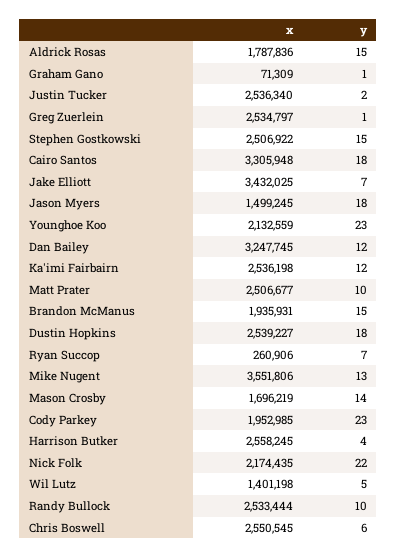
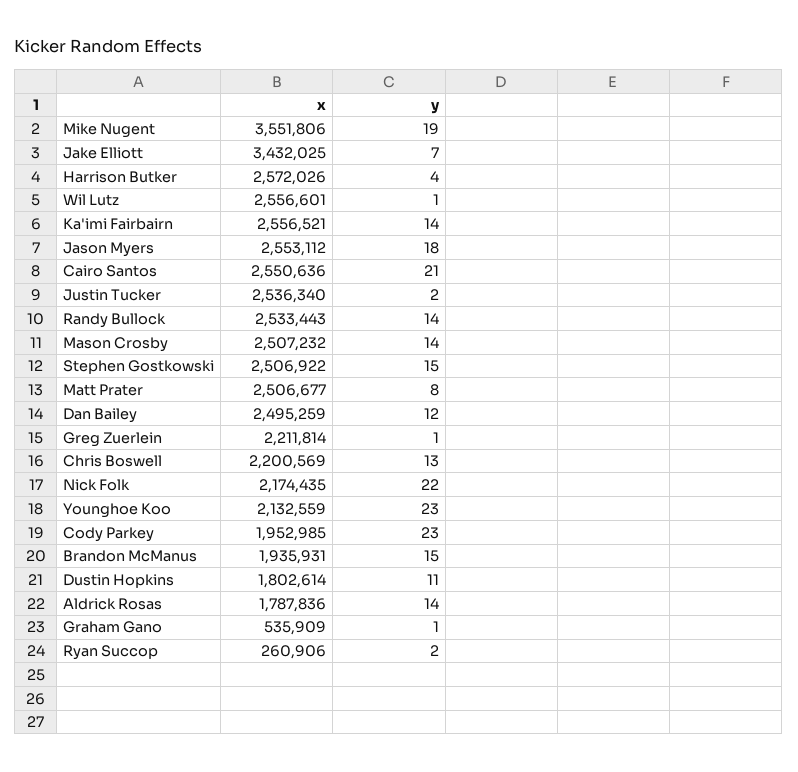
y, Aldrick Rosas: 15 -> 14
x, Graham Gano: 71309 -> 535909
x, Greg Zuerlein: 2534797 -> 2211814
x, Cairo Santos: 3305948 -> 2550636
y, Cairo Santos: 18 -> 21
x, Jason Myers: 1499245 -> 2553112
x, Dan Bailey: 3247745 -> 2495259
x, Ka'imi Fairbairn: 2536198 -> 2556521
y, Ka'imi Fairbairn: 12 -> 14
y, Matt Prater: 10 -> 8
x, Dustin Hopkins: 2539227 -> 1802614
y, Dustin Hopkins: 18 -> 11
y, Ryan Succop: 7 -> 2
y, Mike Nugent: 13 -> 19
x, Mason Crosby: 1696219 -> 2507232
x, Harrison Butker: 2558245 -> 2572026
x, Wil Lutz: 1401198 -> 2556601
y, Wil Lutz: 5 -> 1
x, Randy Bullock: 2533444 -> 2533443
y, Randy Bullock: 10 -> 14
x, Chris Boswell: 2550545 -> 2200569
y, Chris Boswell: 6 -> 13

